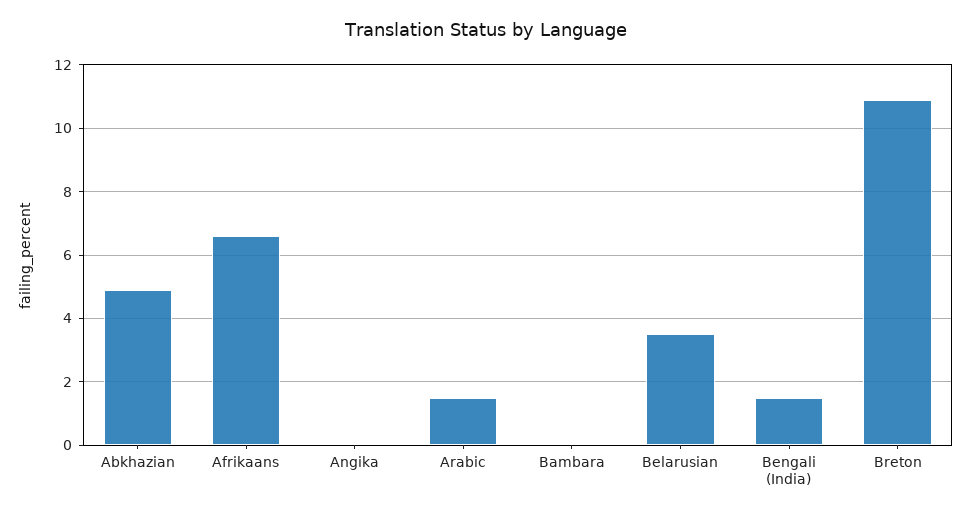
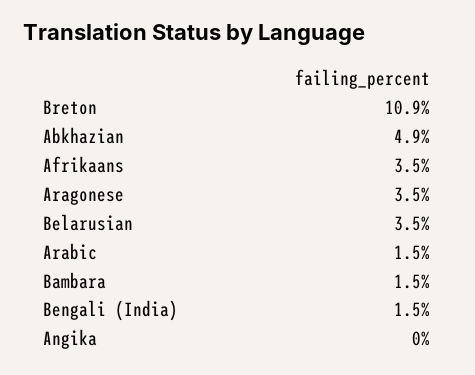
Afrikaans: 6.5 -> 3.5
Bambara: 0 -> 1.5
Aragonese: none -> 3.5

